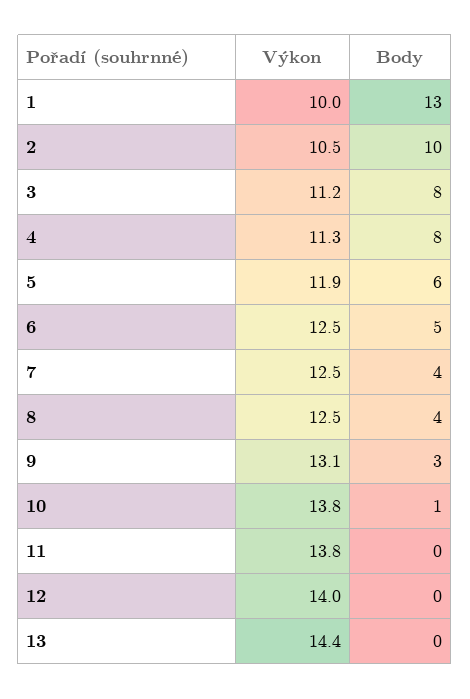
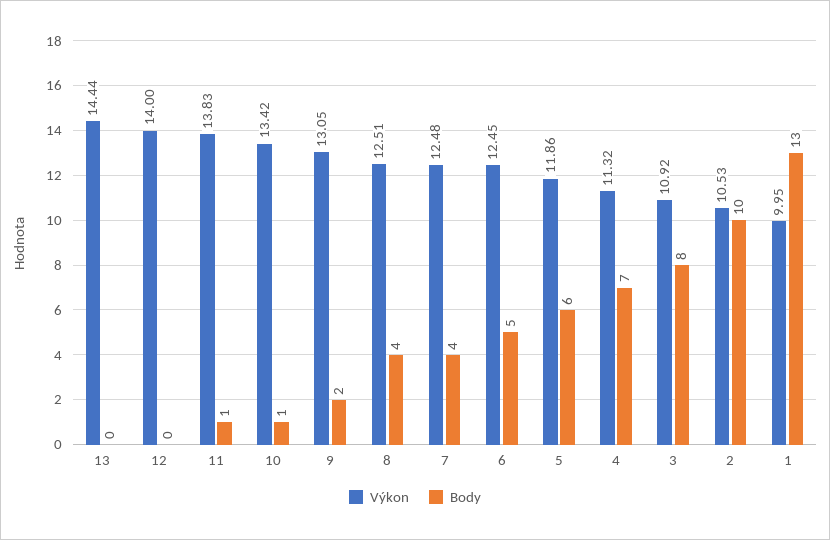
Výkon, 3: 11.2 -> 10.92
Body, 4: 8 -> 7
Body, 9: 3 -> 2
Výkon, 10: 13.8 -> 13.42
Body, 11: 0 -> 1

